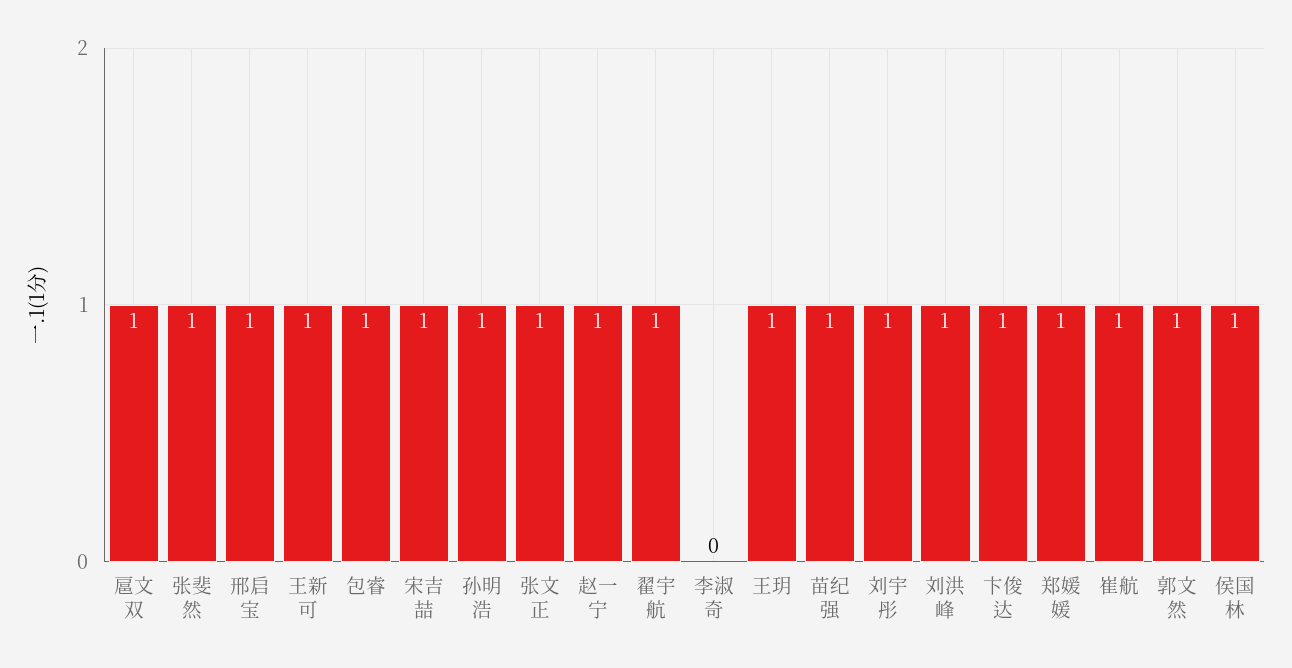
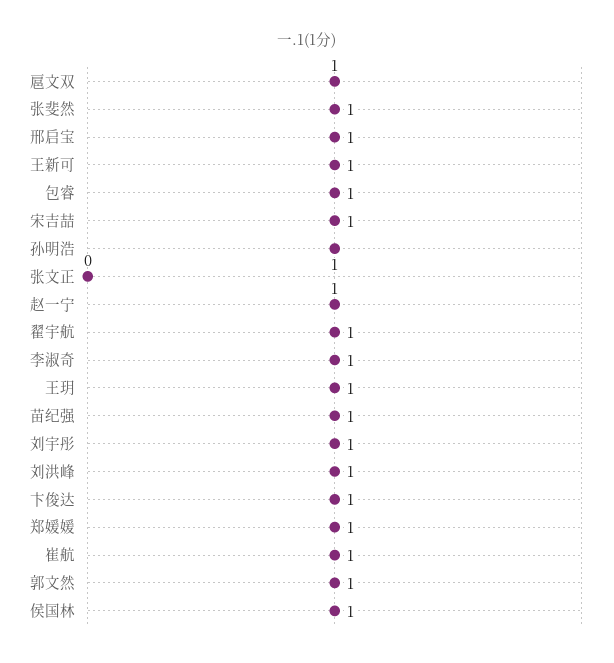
张文正: 1 -> 0
李淑奇: 0 -> 1

